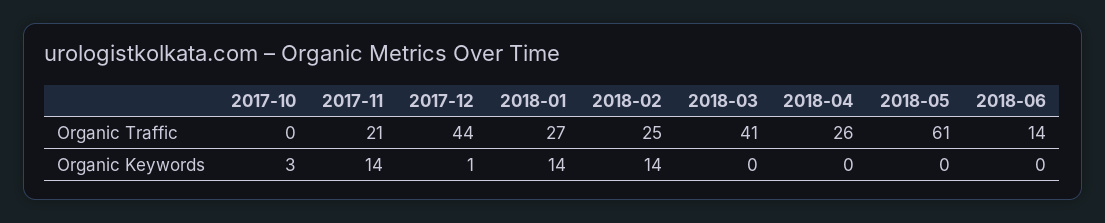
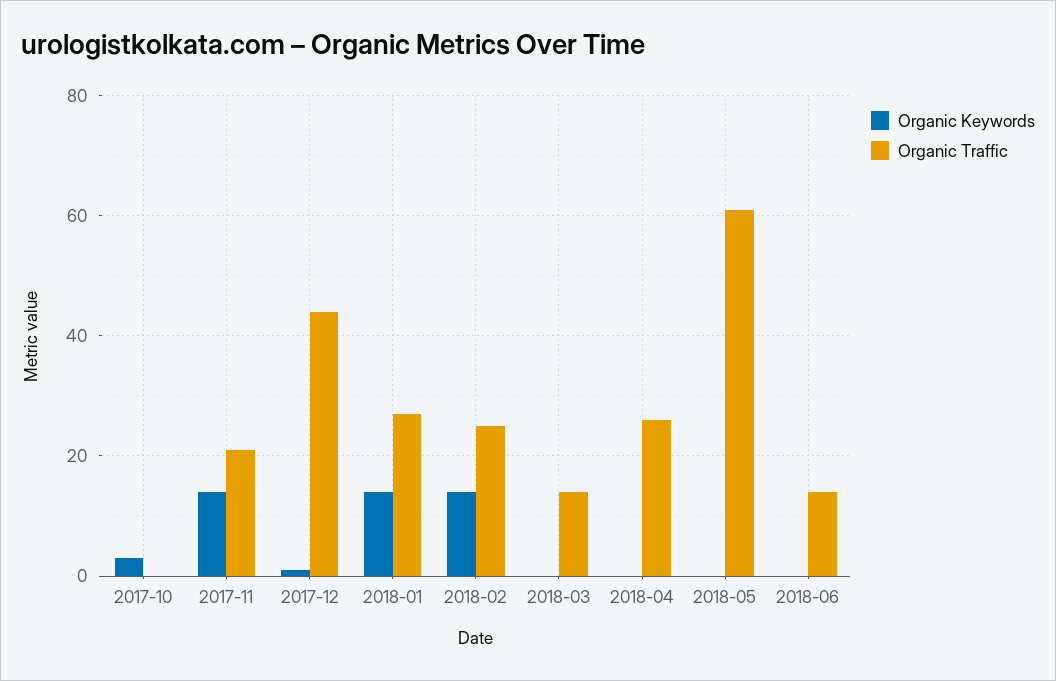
Organic Traffic, 2018-03: 41 -> 15

